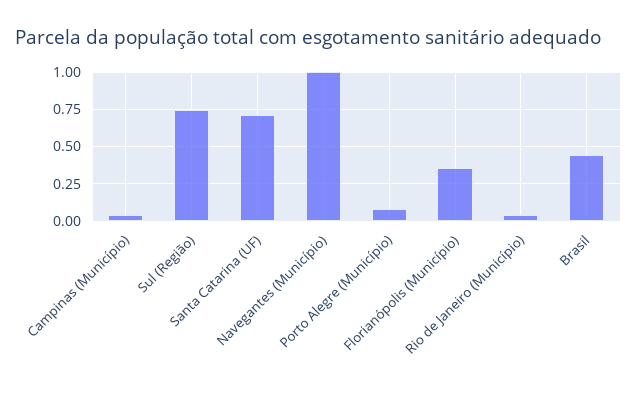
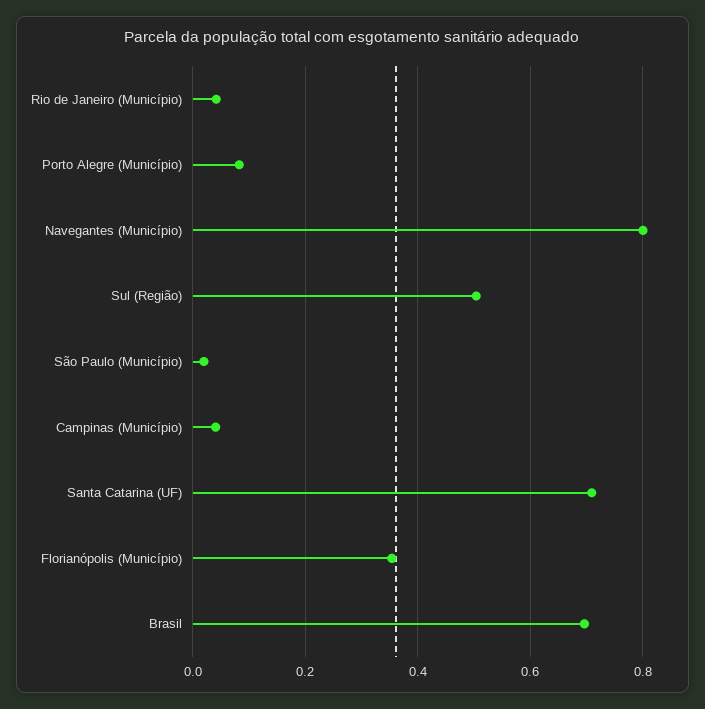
Sul (Região): 0.75 -> 0.5
Navegantes (Município): 1 -> 0.8
Brasil: 0.45 -> 0.7
São Paulo (Município): none -> 0.02

